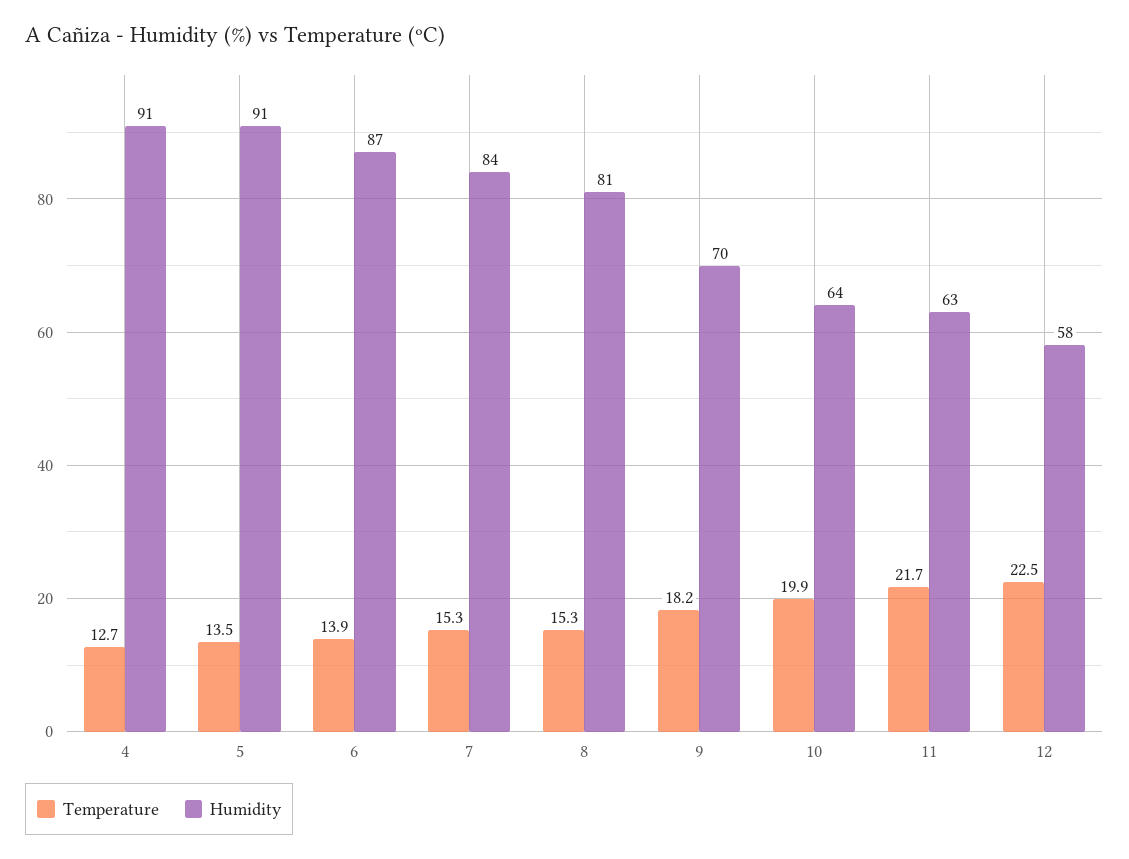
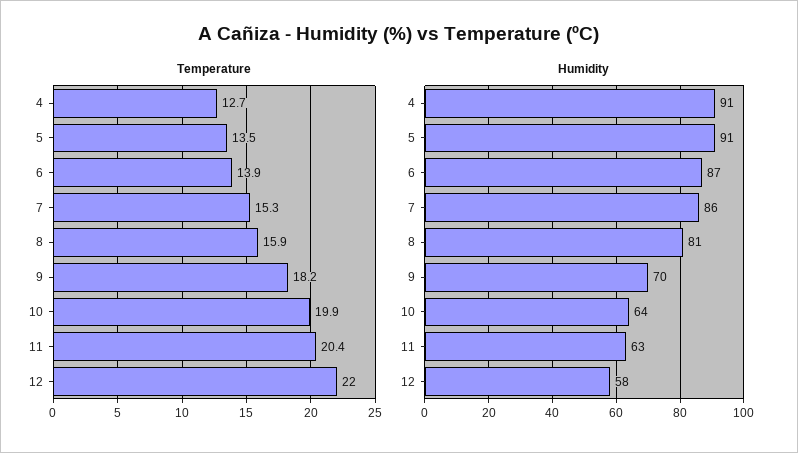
Humidity, 7: 84 -> 86
Temperature, 8: 15.3 -> 15.9
Temperature, 11: 21.7 -> 20.4
Temperature, 12: 22.5 -> 22

